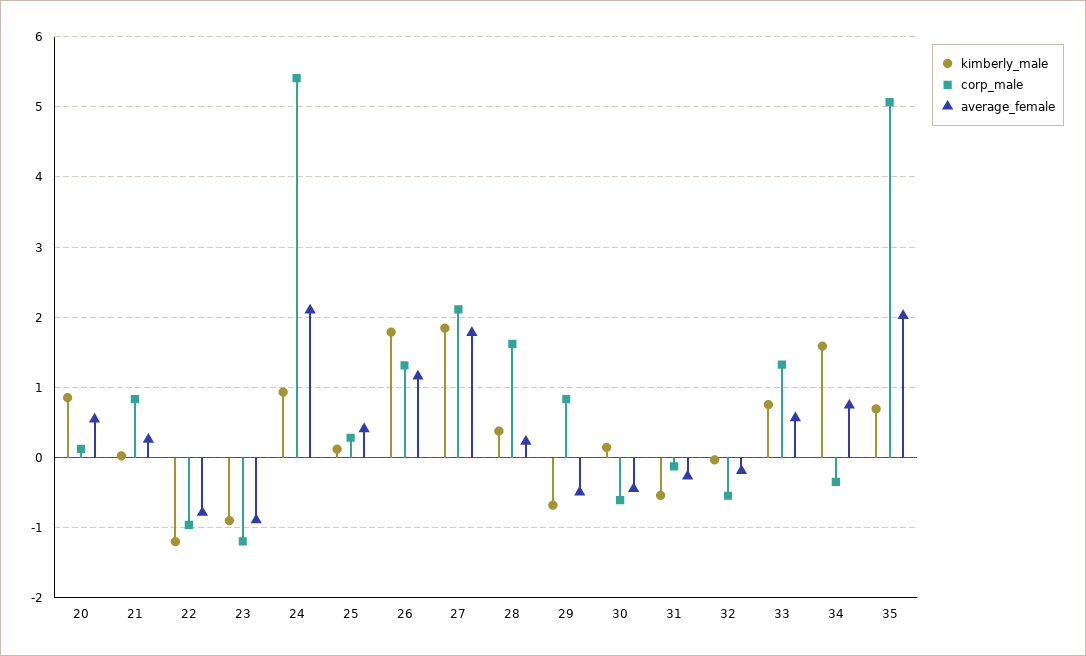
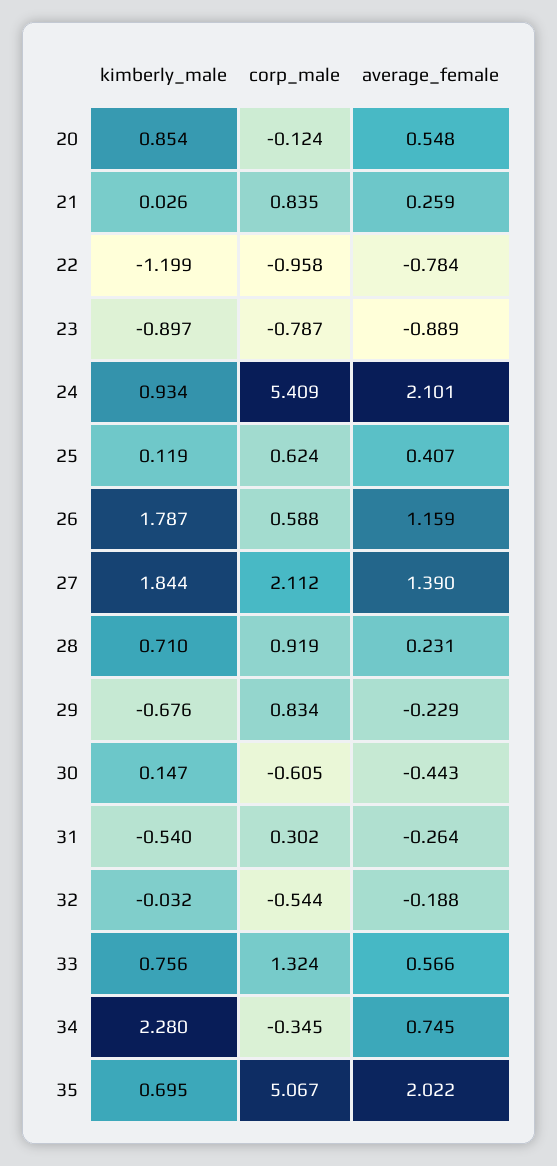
corp_male, 20: 0.1 -> -0.124
corp_male, 23: -1.2 -> -0.787
corp_male, 25: 0.3 -> 0.624
corp_male, 26: 1.3 -> 0.588
average_female, 27: 1.8 -> 1.39
kimberly_male, 28: 0.4 -> 0.71
corp_male, 28: 1.6 -> 0.919
average_female, 29: -0.5 -> -0.229
corp_male, 31: -0.1 -> 0.302
kimberly_male, 34: 1.6 -> 2.28

